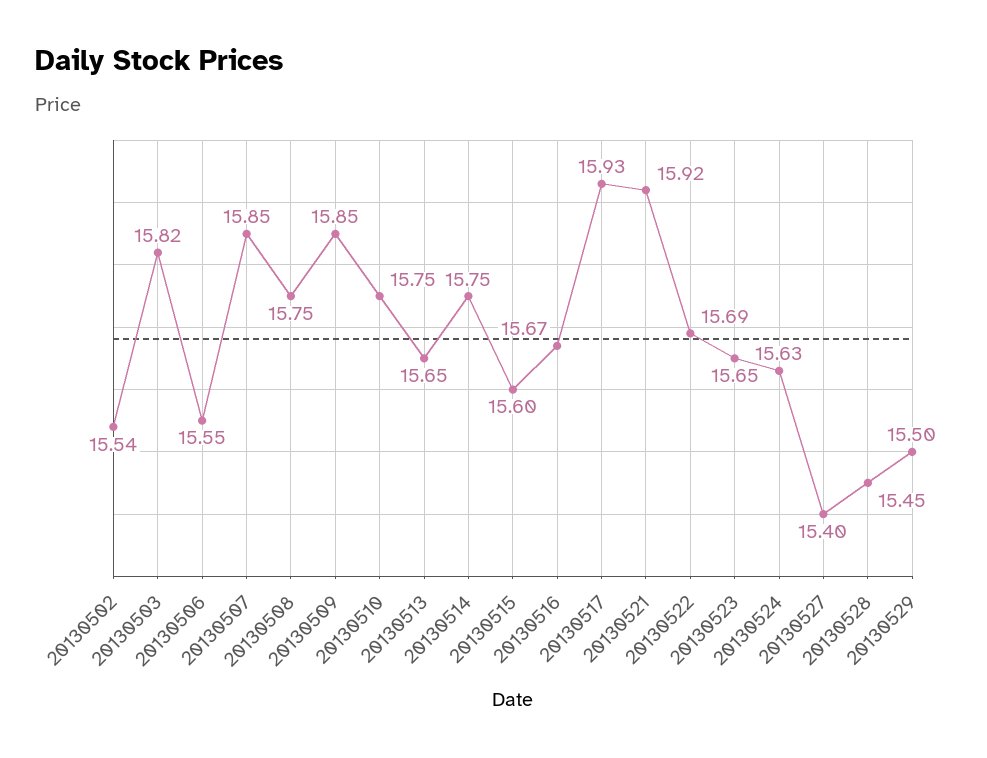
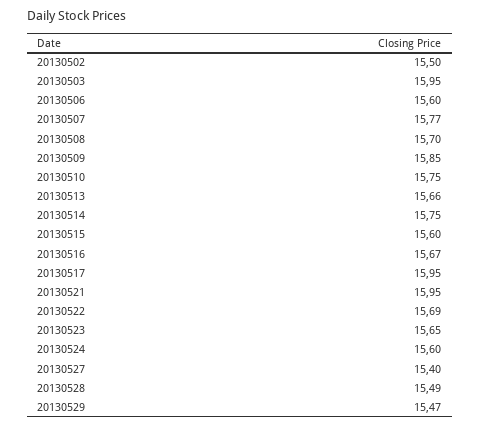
20130502: 15.54 -> 15.5
20130503: 15.82 -> 15.95
20130506: 15.55 -> 15.6
20130507: 15.85 -> 15.77
20130508: 15.75 -> 15.7
20130513: 15.65 -> 15.66
20130517: 15.93 -> 15.95
20130521: 15.92 -> 15.95
20130524: 15.63 -> 15.6
20130528: 15.45 -> 15.49
20130529: 15.5 -> 15.47

